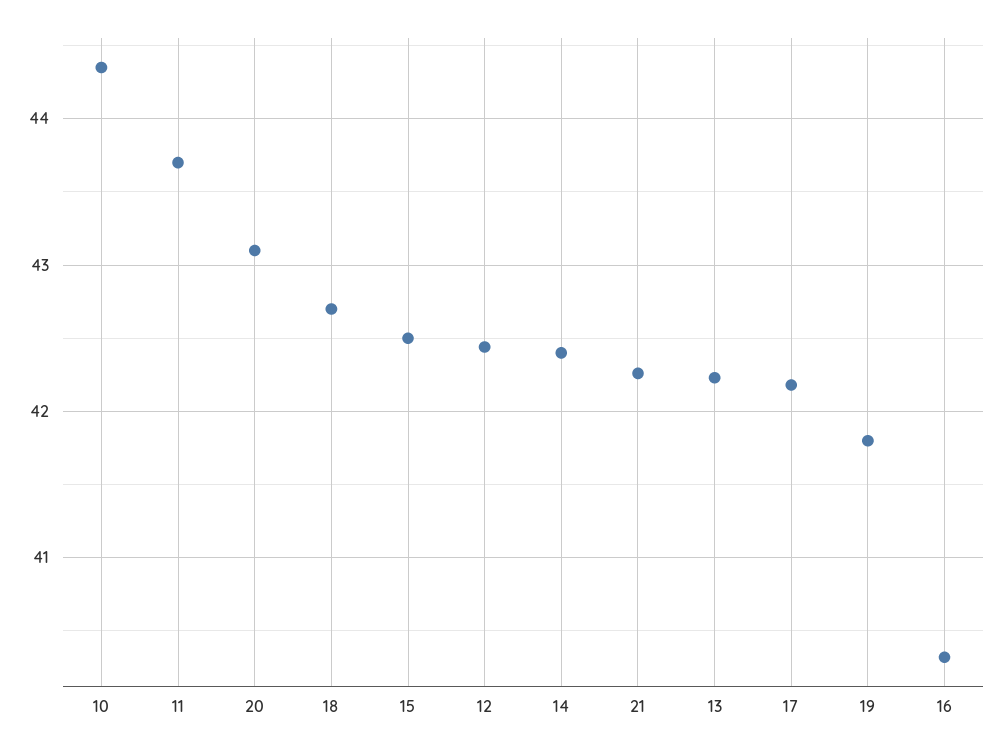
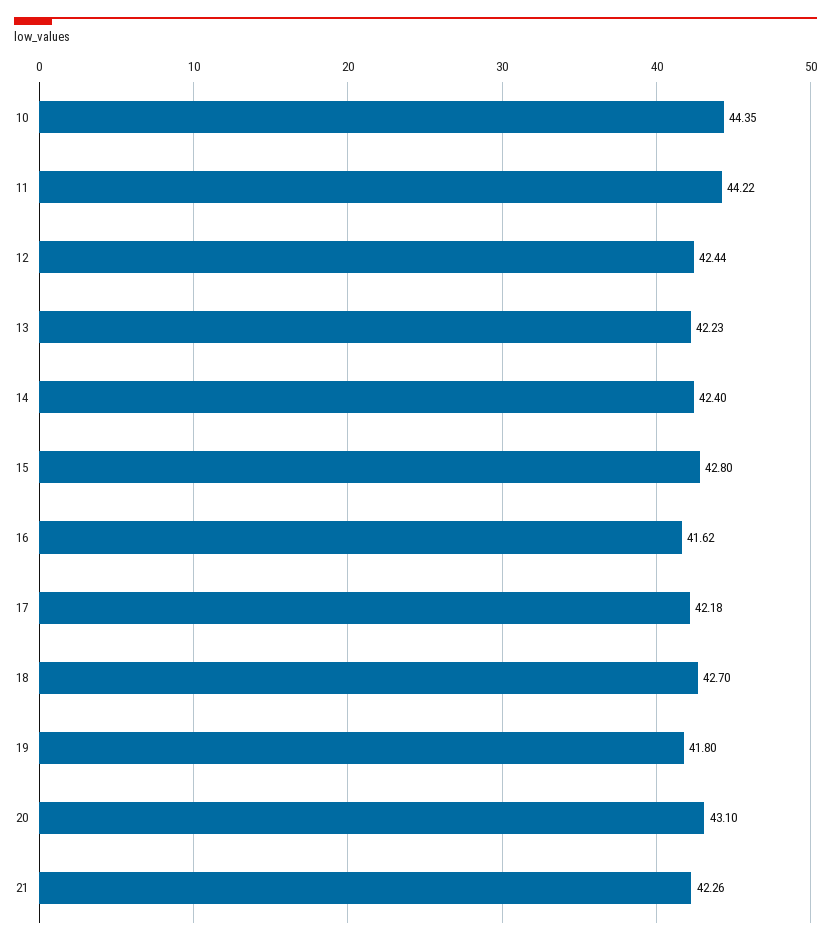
11: 43.7 -> 44.22
15: 42.5 -> 42.8
16: 40.3 -> 41.62

